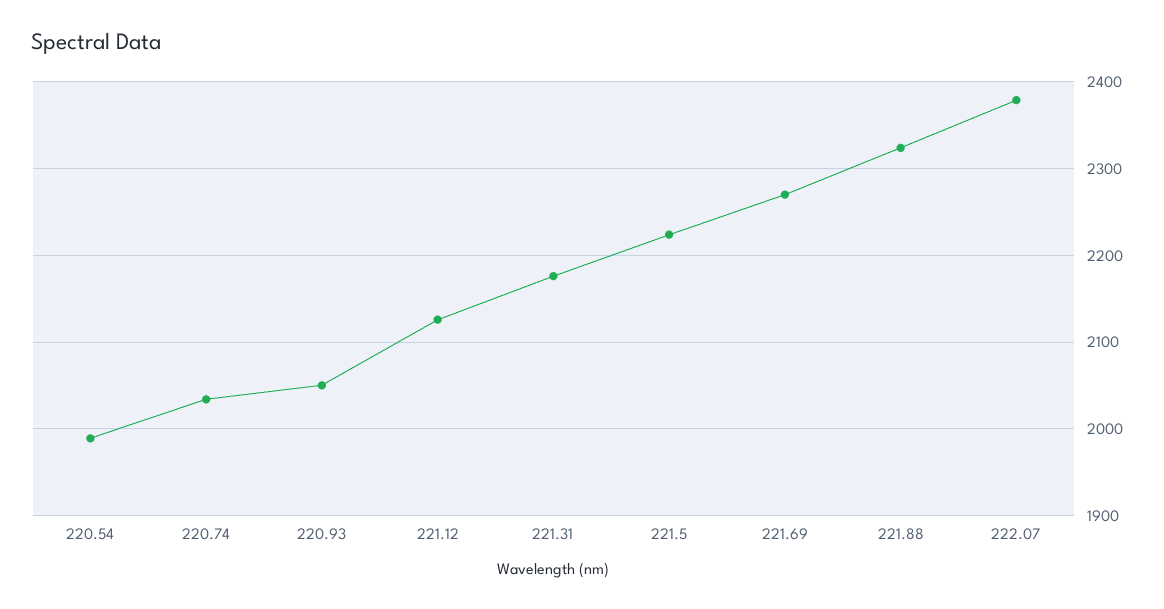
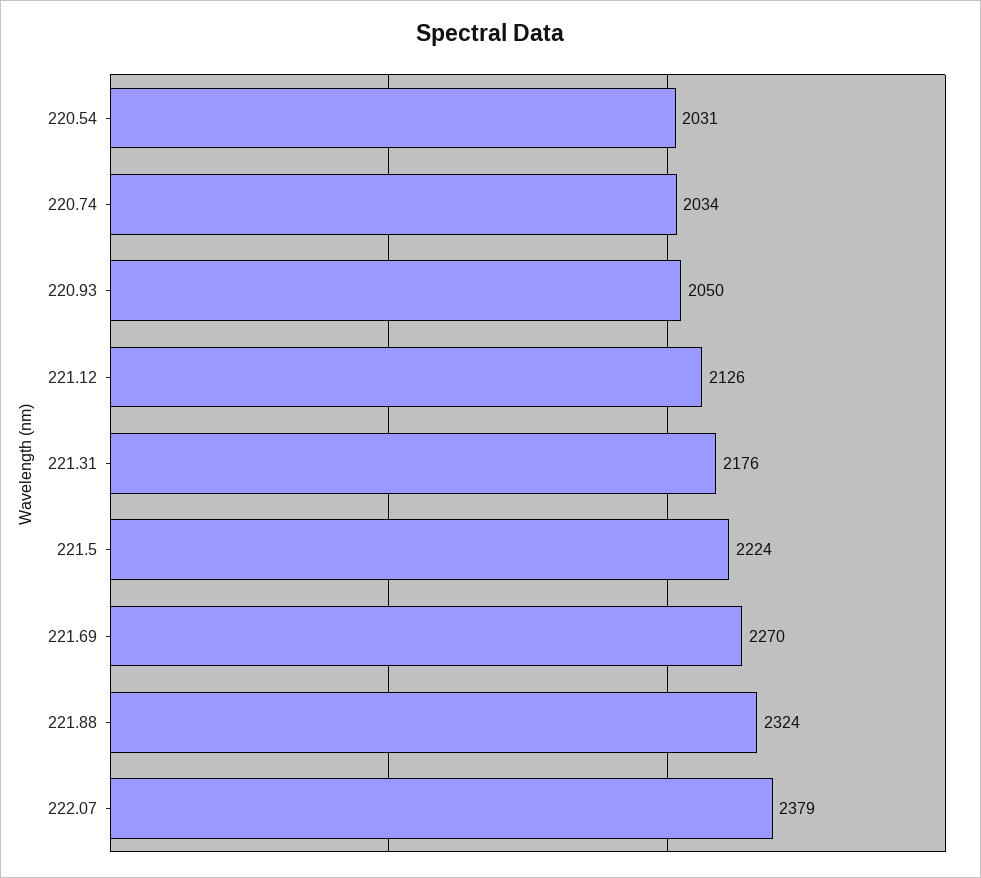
220.54: 1990 -> 2031

